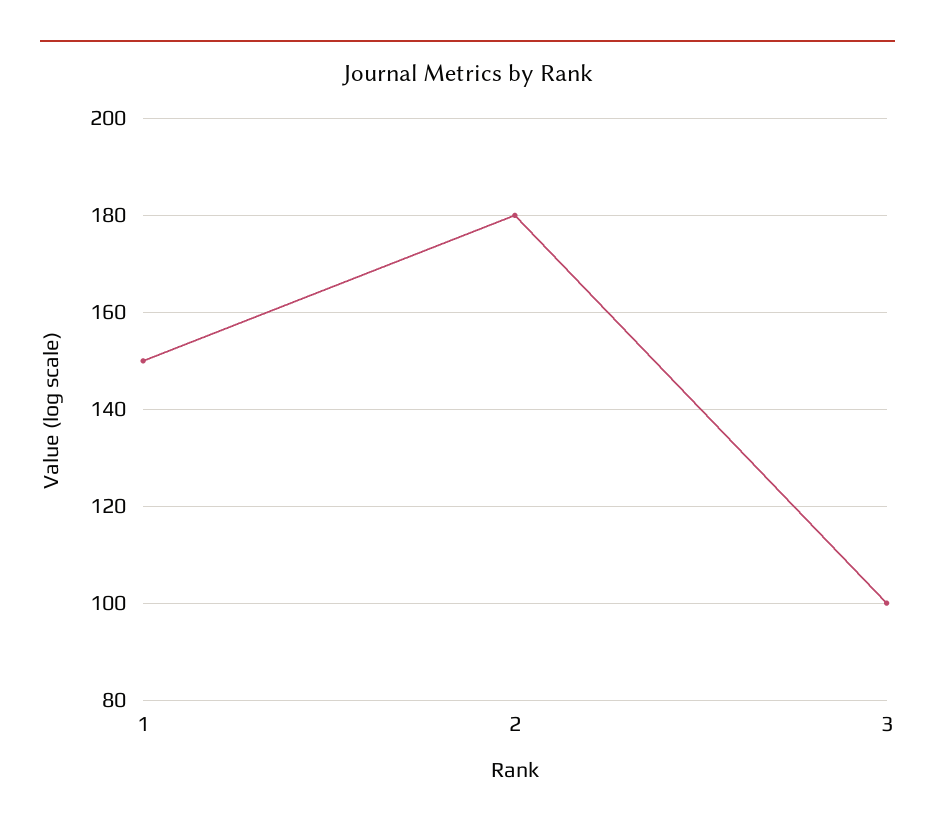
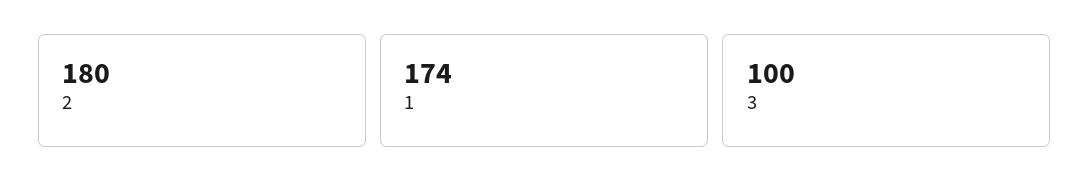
1: 150 -> 174

